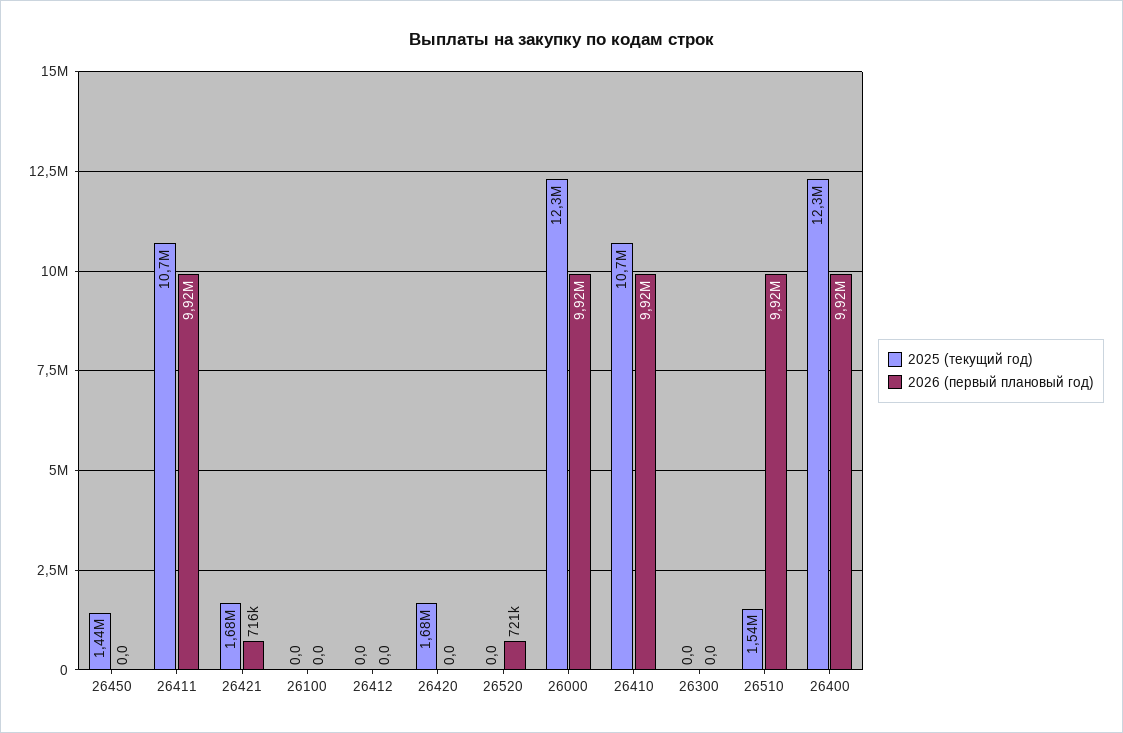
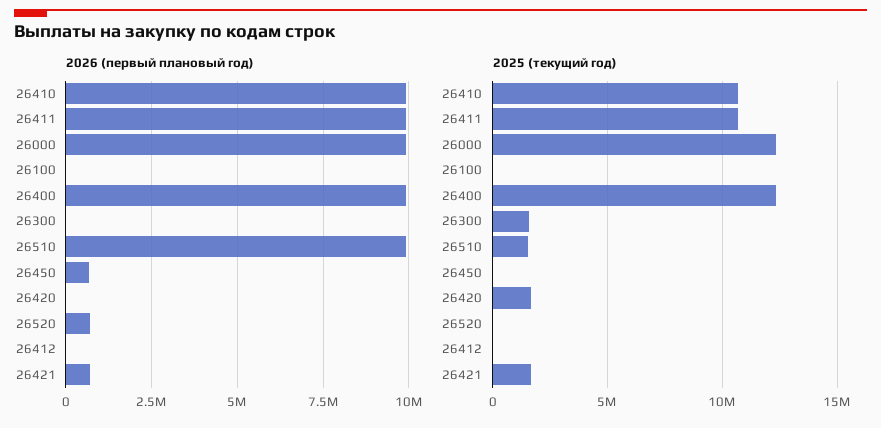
2025 (текущий год), 26450: 1440000 -> 0
2026 (первый плановый год), 26450: 0 -> 750000
2025 (текущий год), 26300: 0 -> 1500000

